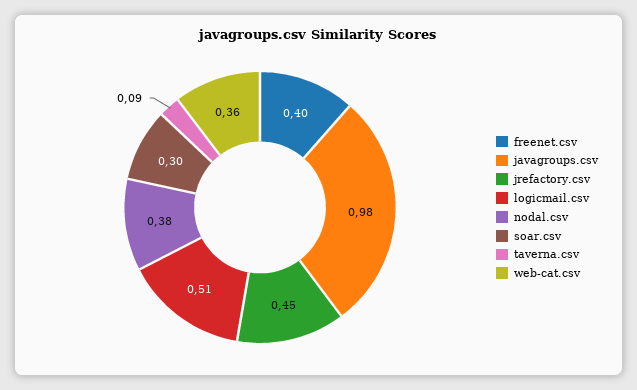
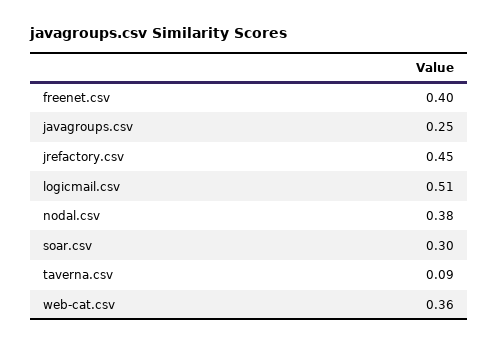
javagroups.csv: 0.98 -> 0.25

